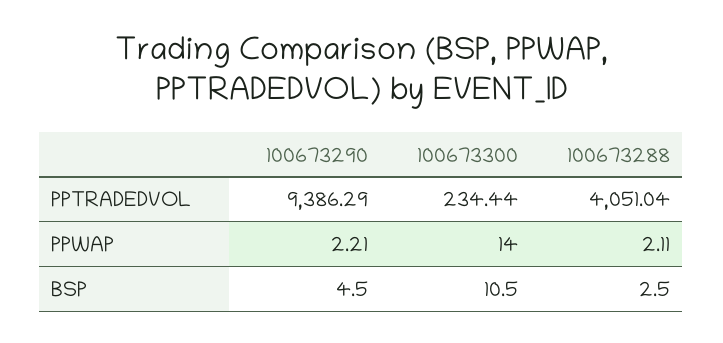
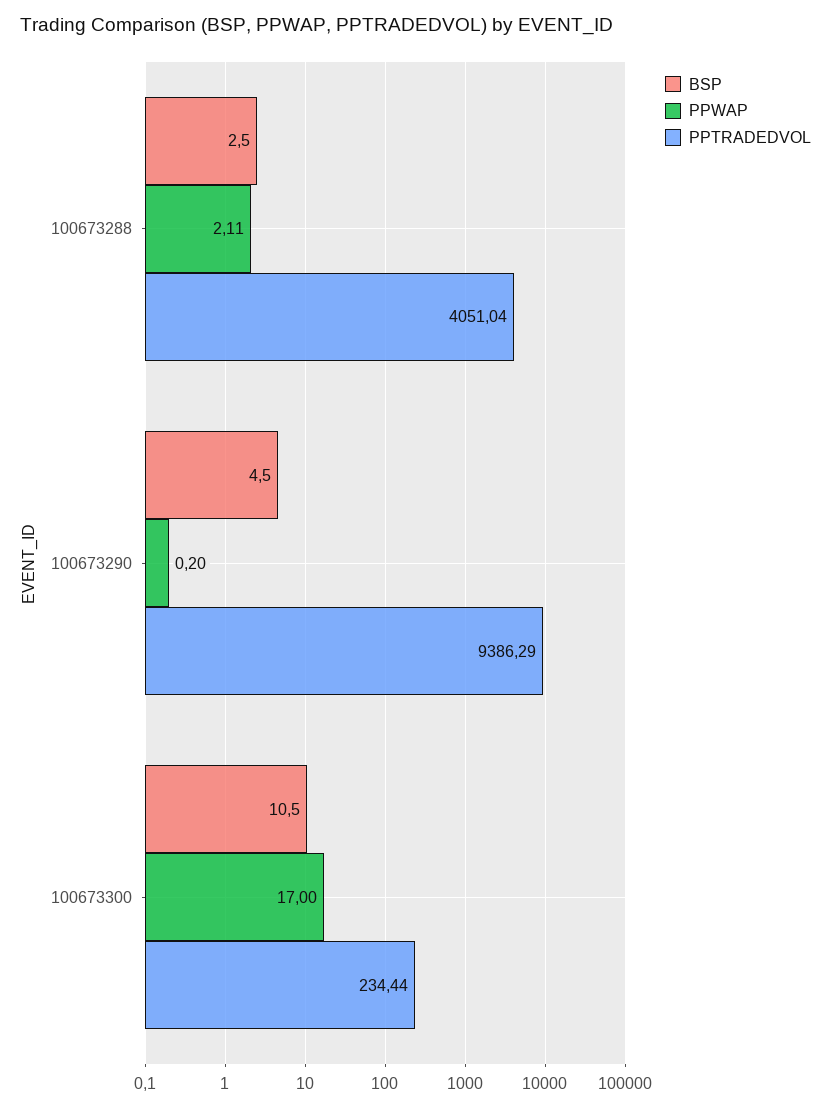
PPWAP, 100673290: 2.21 -> 0.2
PPWAP, 100673300: 14 -> 17

